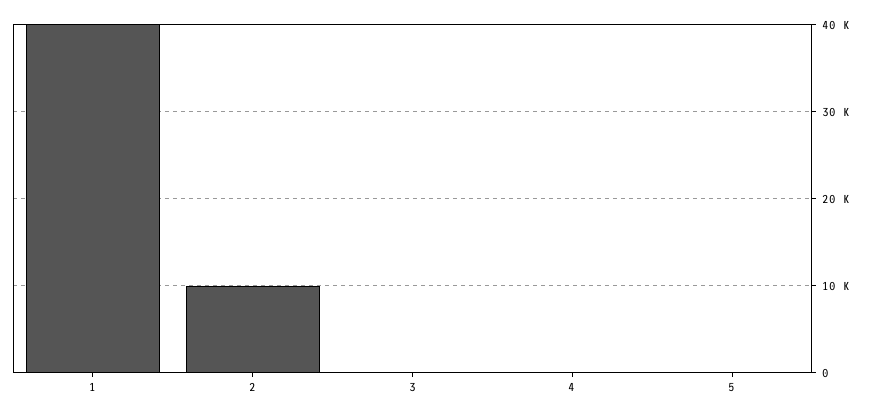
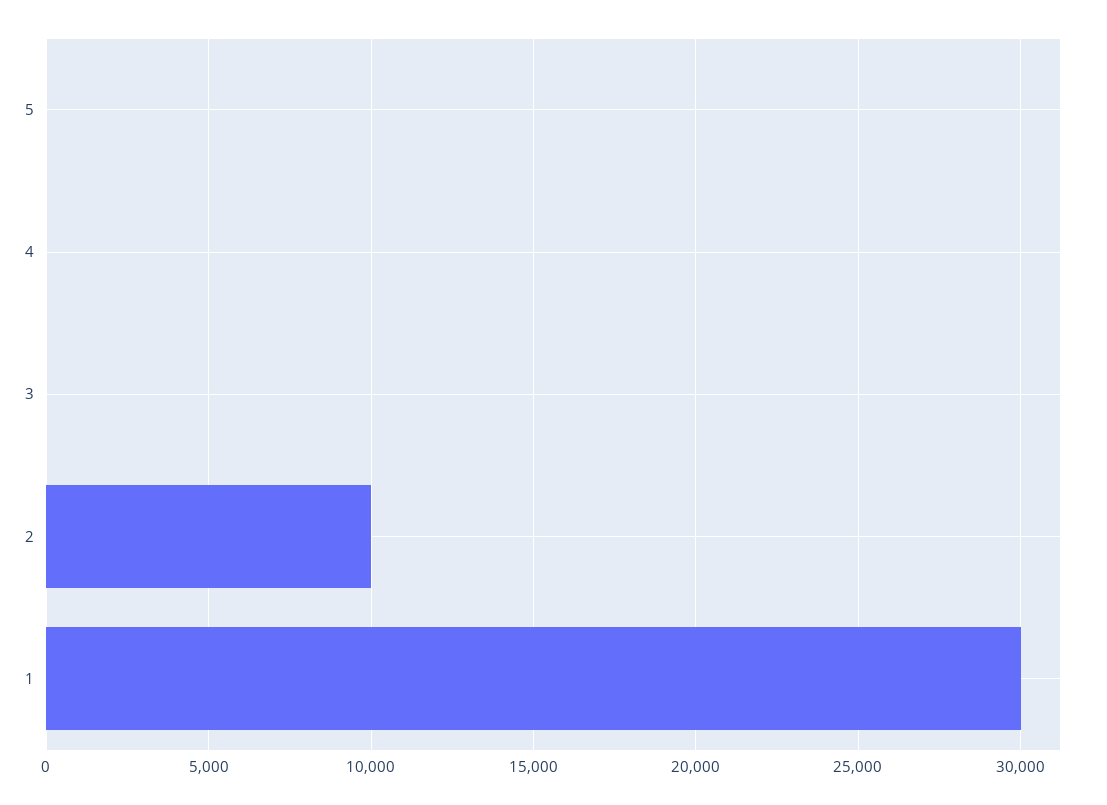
1: 40000 -> 30000

